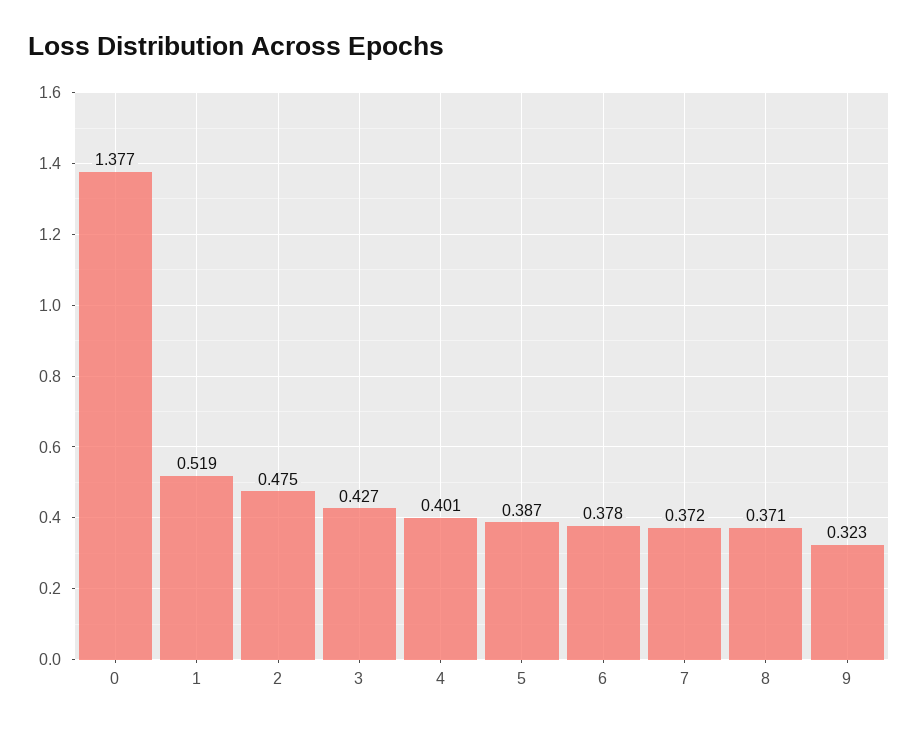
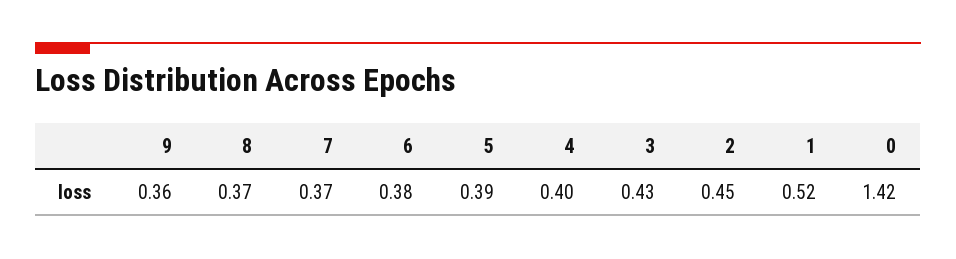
0: 1.377 -> 1.42
2: 0.475 -> 0.45
9: 0.323 -> 0.36

